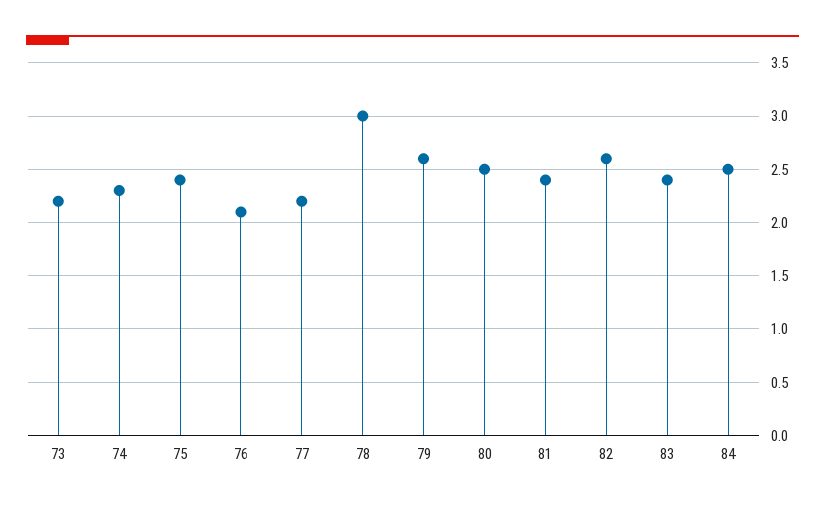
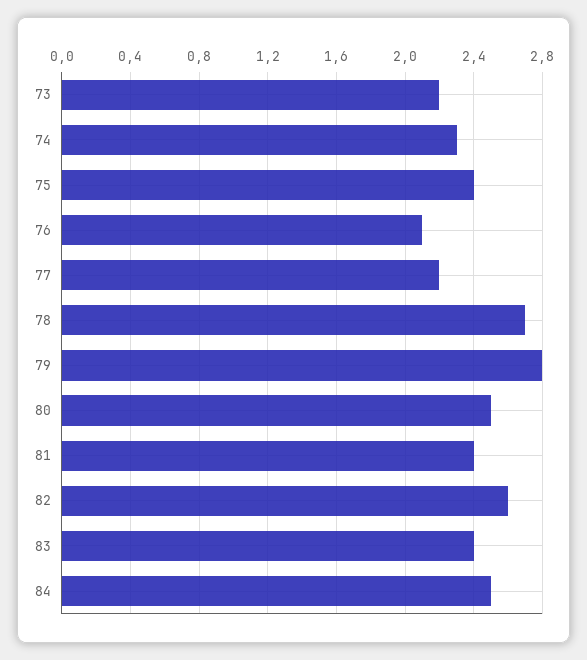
78: 3 -> 2.7
79: 2.6 -> 2.8

